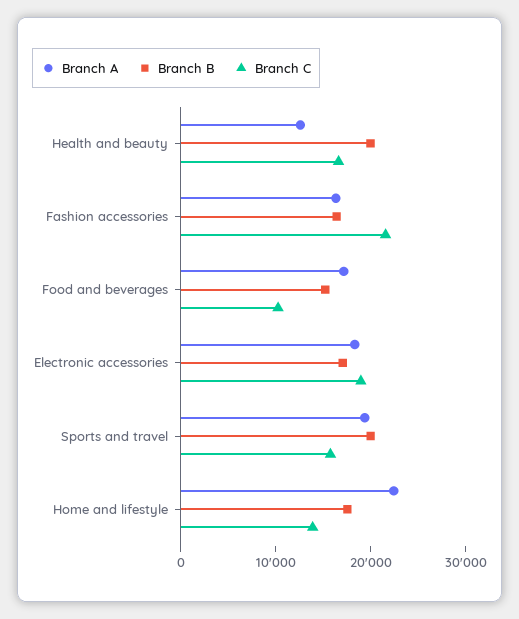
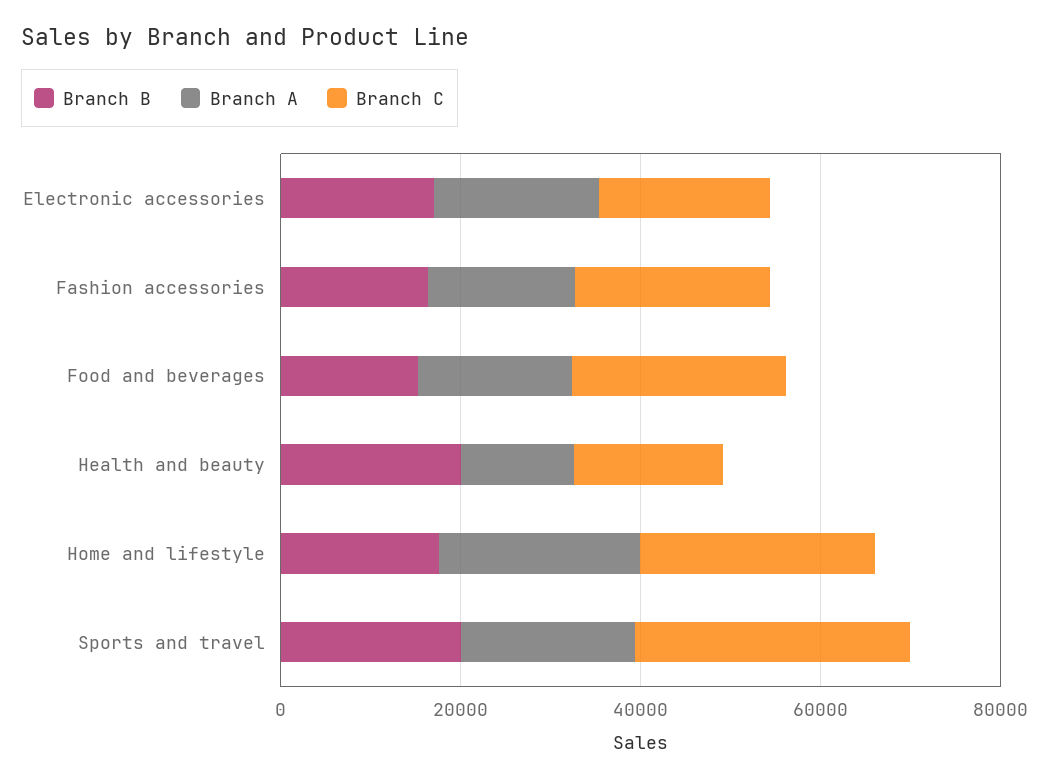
Branch C, Food and beverages: 10000 -> 25000
Branch C, Sports and travel: 16000 -> 30000
Branch C, Home and lifestyle: 14000 -> 25000

